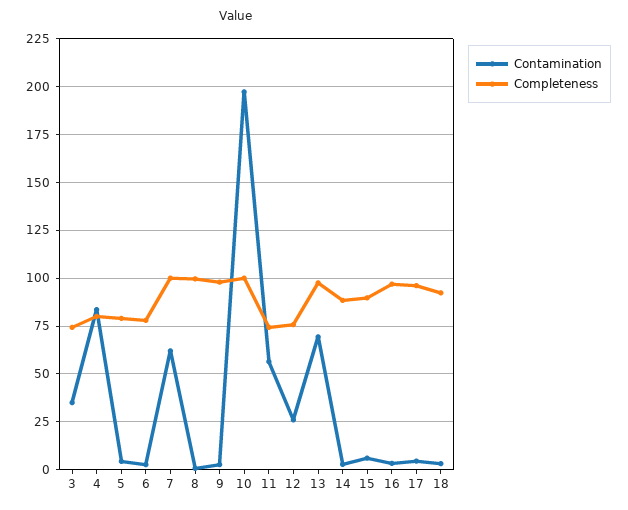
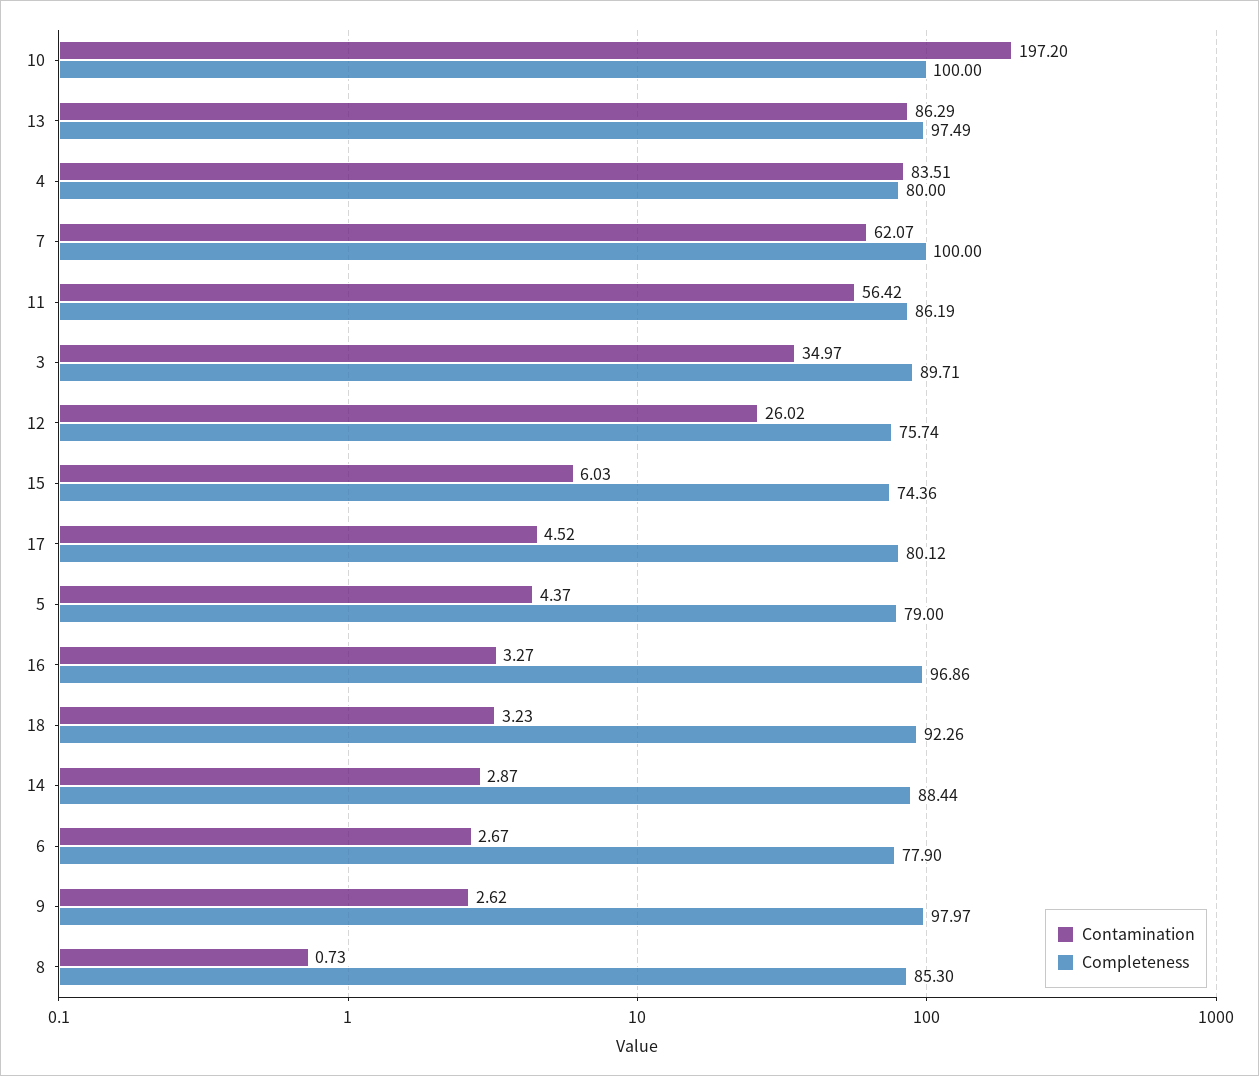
Completeness, 3: 75 -> 89.71
Completeness, 8: 100 -> 85.3
Completeness, 11: 75 -> 86.19
Contamination, 13: 70 -> 86.29
Completeness, 15: 90 -> 74.36
Completeness, 17: 95 -> 80.12

